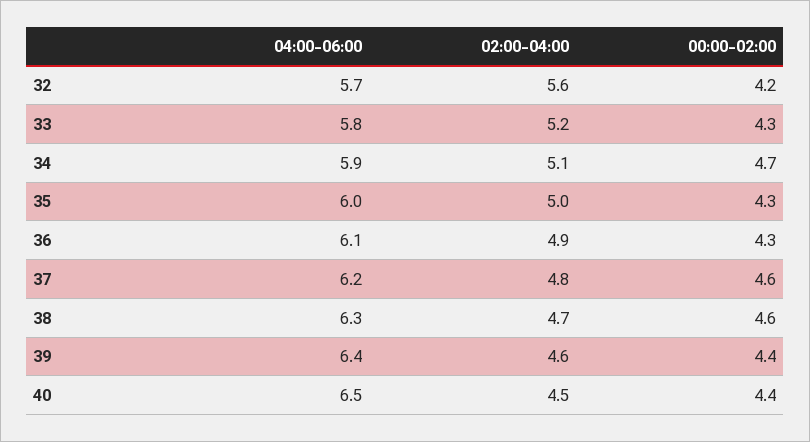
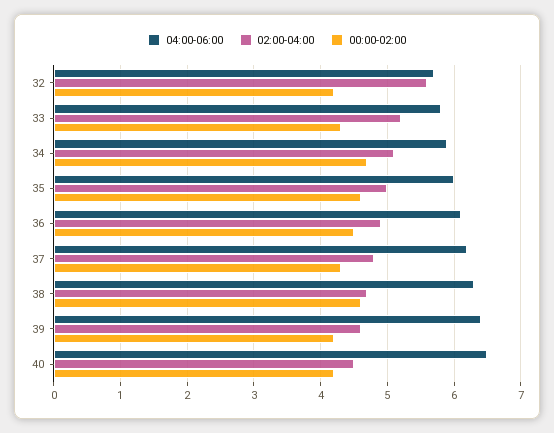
00:00-02:00, 35: 4.3 -> 4.6
00:00-02:00, 36: 4.3 -> 4.5
00:00-02:00, 37: 4.6 -> 4.3
00:00-02:00, 39: 4.4 -> 4.2
00:00-02:00, 40: 4.4 -> 4.2

